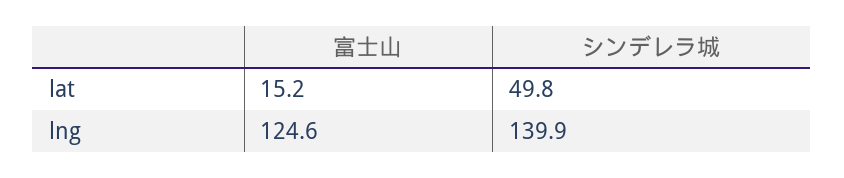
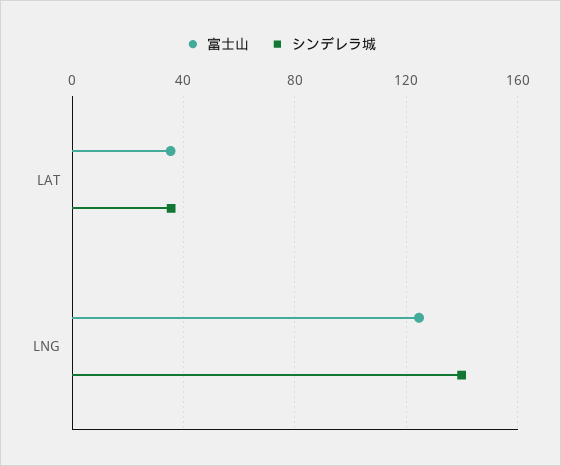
富士山, lat: 15.2 -> 35
シンデレラ城, lat: 49.8 -> 35

